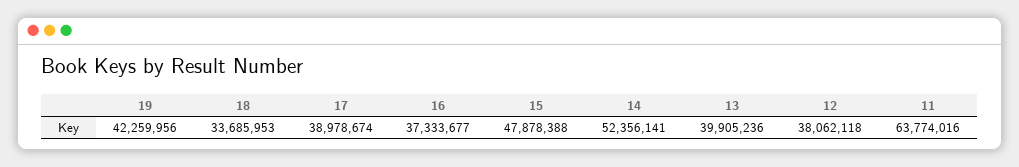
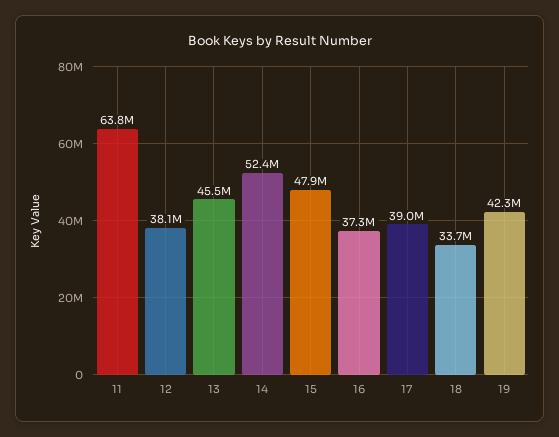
13: 39905236 -> 45500000

